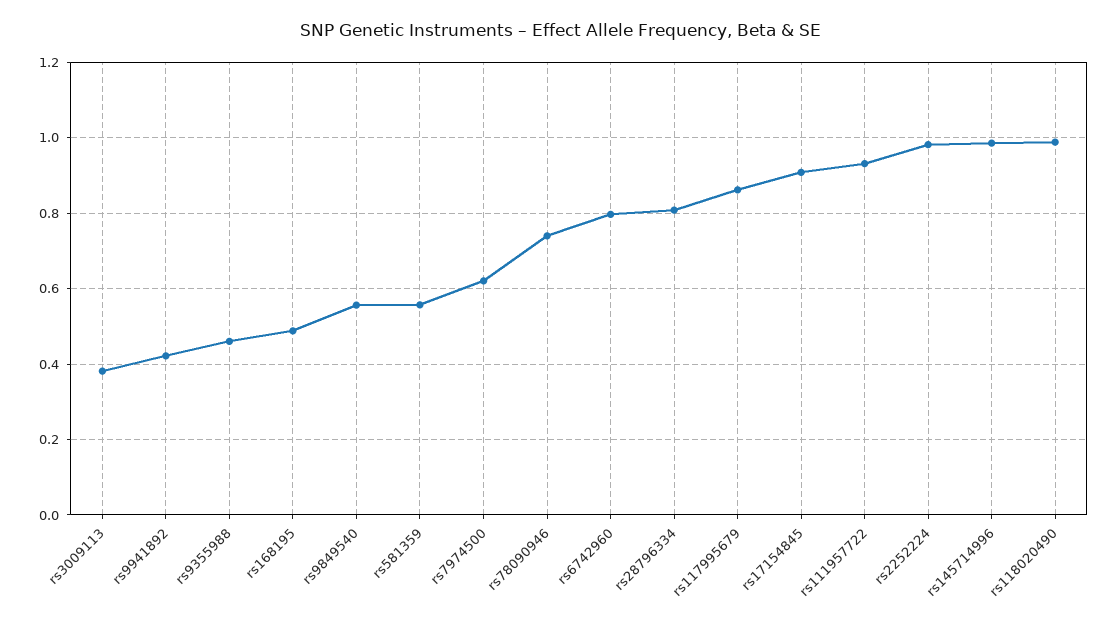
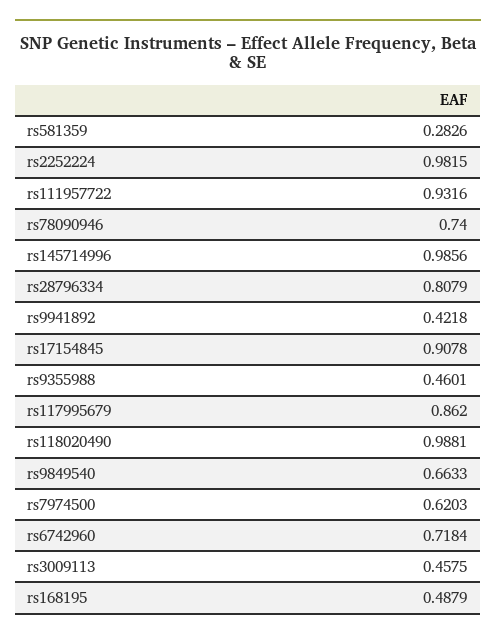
rs3009113: 0.38 -> 0.4575
rs9849540: 0.56 -> 0.6633
rs581359: 0.56 -> 0.2826
rs6742960: 0.8 -> 0.7184

